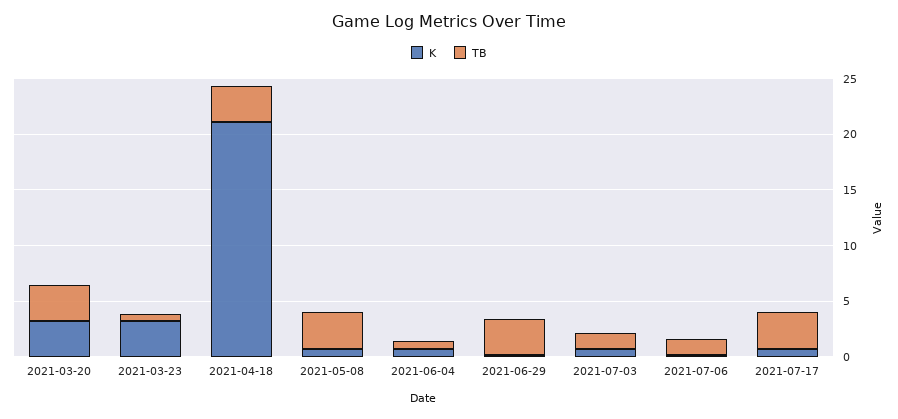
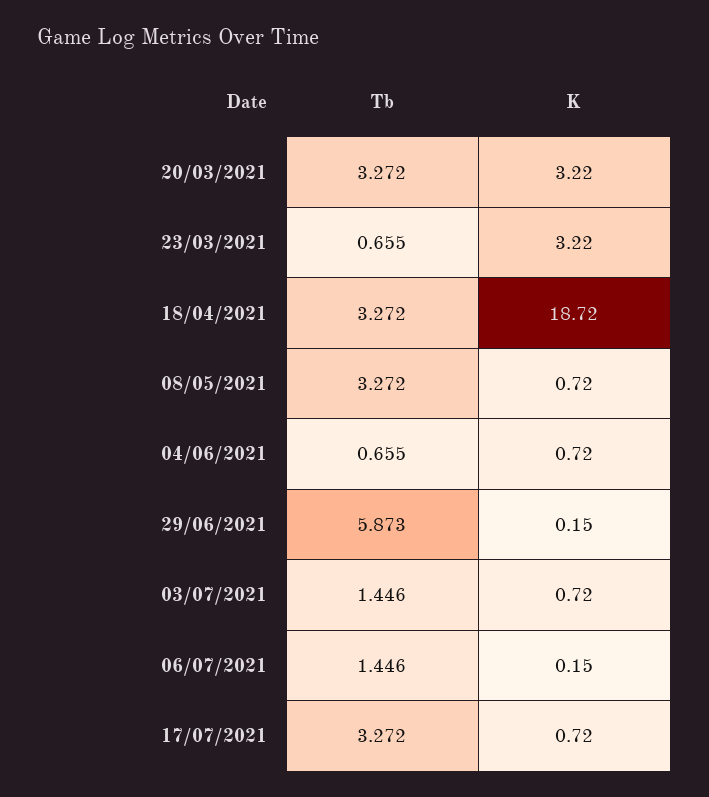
K, 2021-04-18: 21 -> 18.72
TB, 2021-06-29: 3 -> 5.873

